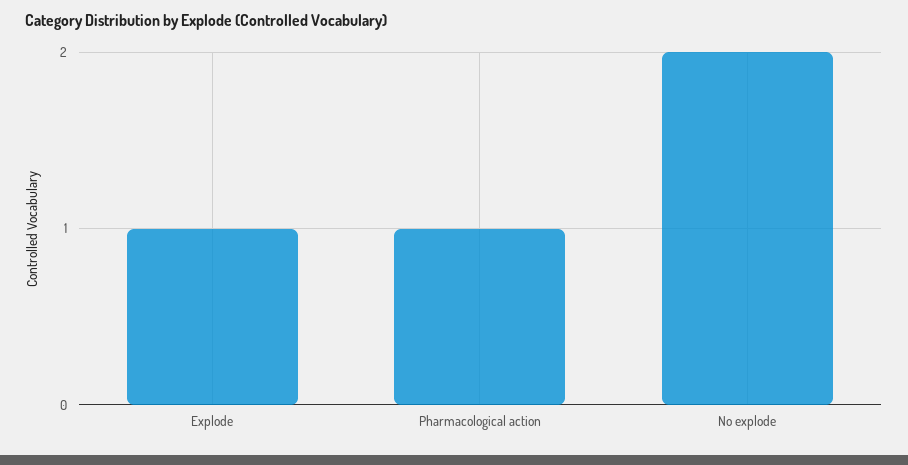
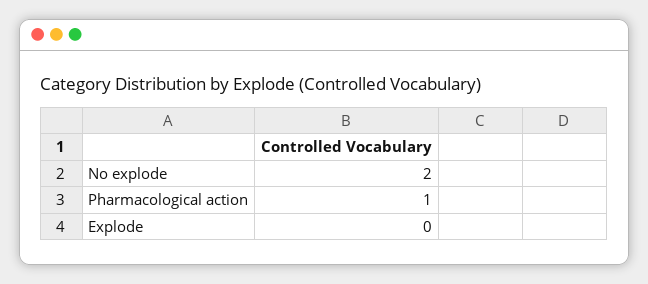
Explode: 1 -> 0

